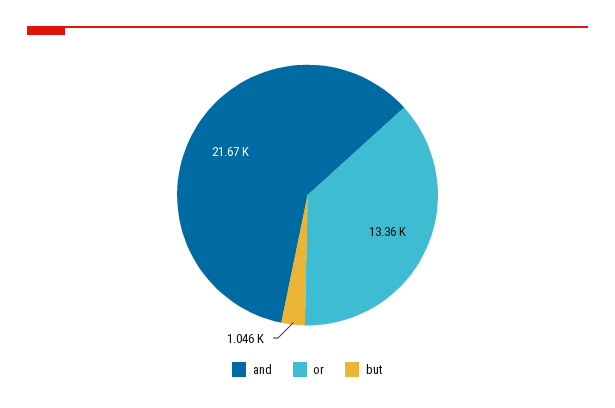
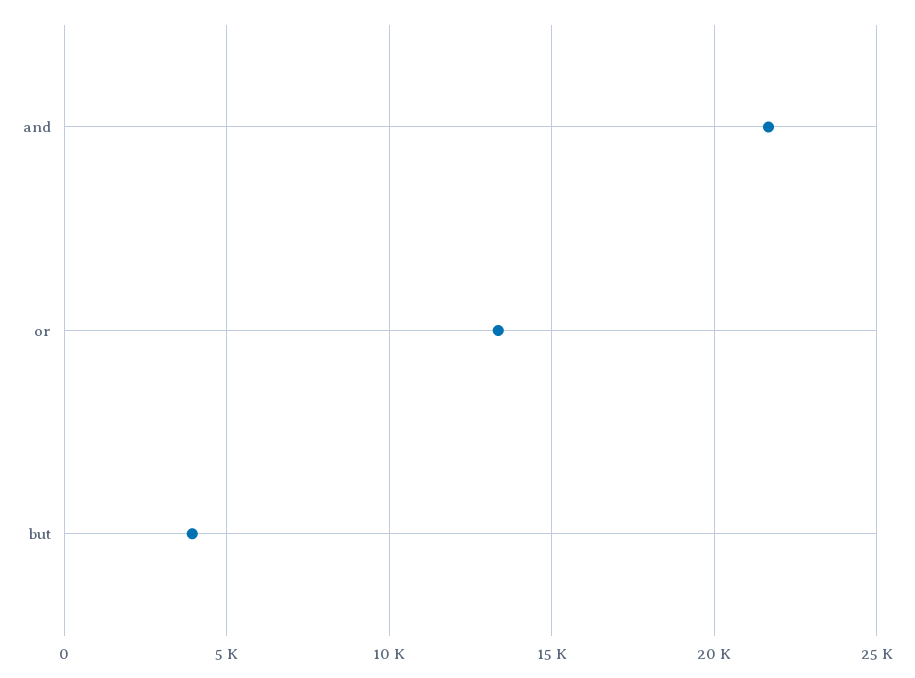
but: 1046 -> 4000

